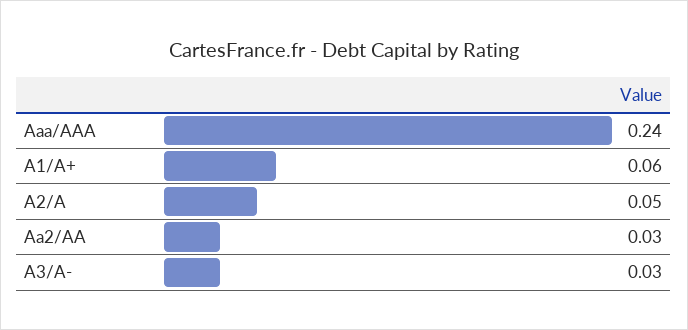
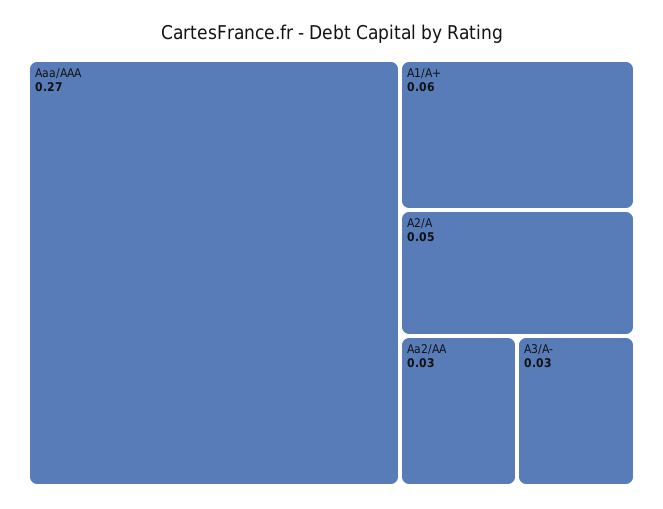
Aaa/AAA: 0.24 -> 0.27

